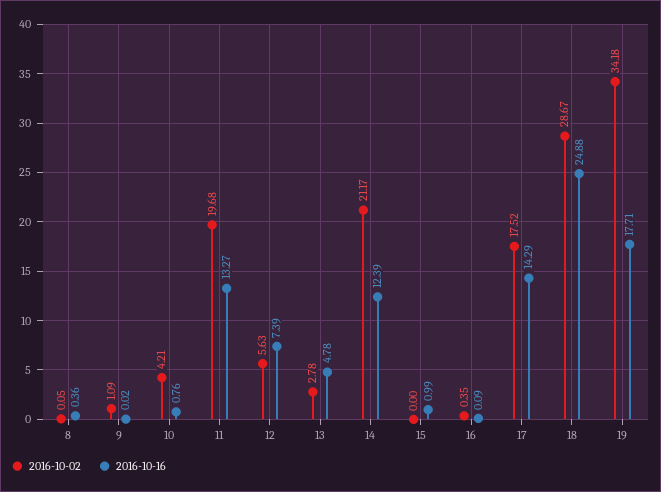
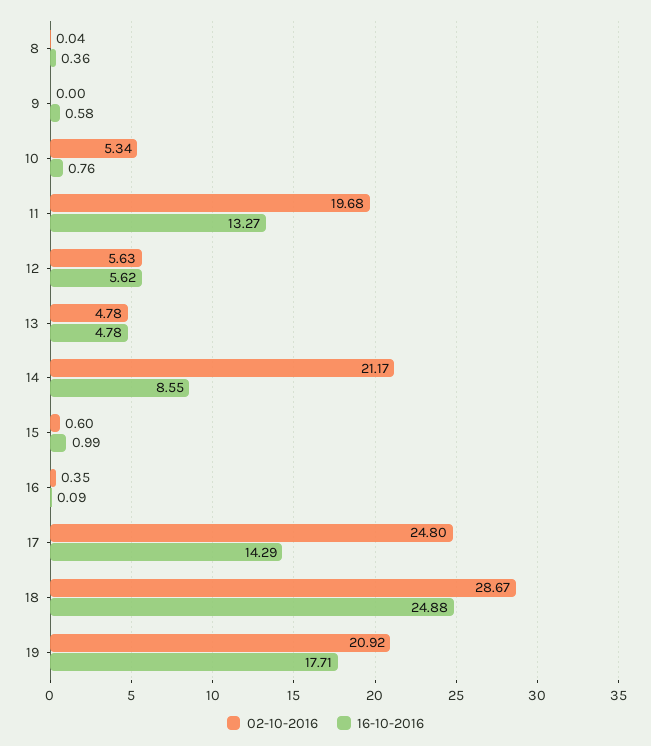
2016-10-02, 8: 0.05 -> 0.04
2016-10-02, 9: 1.09 -> 0
2016-10-16, 9: 0.02 -> 0.58
2016-10-02, 10: 4.21 -> 5.34
2016-10-16, 12: 7.39 -> 5.62
2016-10-02, 13: 2.78 -> 4.78
2016-10-16, 14: 12.39 -> 8.55
2016-10-02, 15: 0 -> 0.6
2016-10-02, 17: 17.52 -> 24.8
2016-10-02, 19: 34.18 -> 20.92

